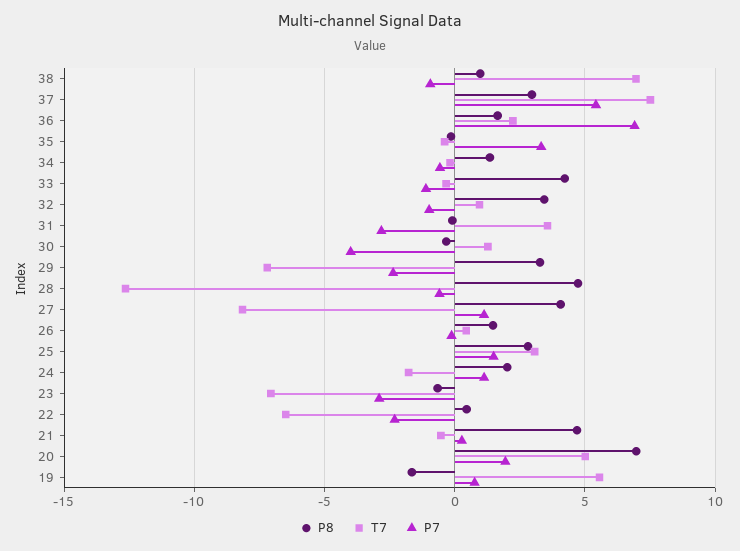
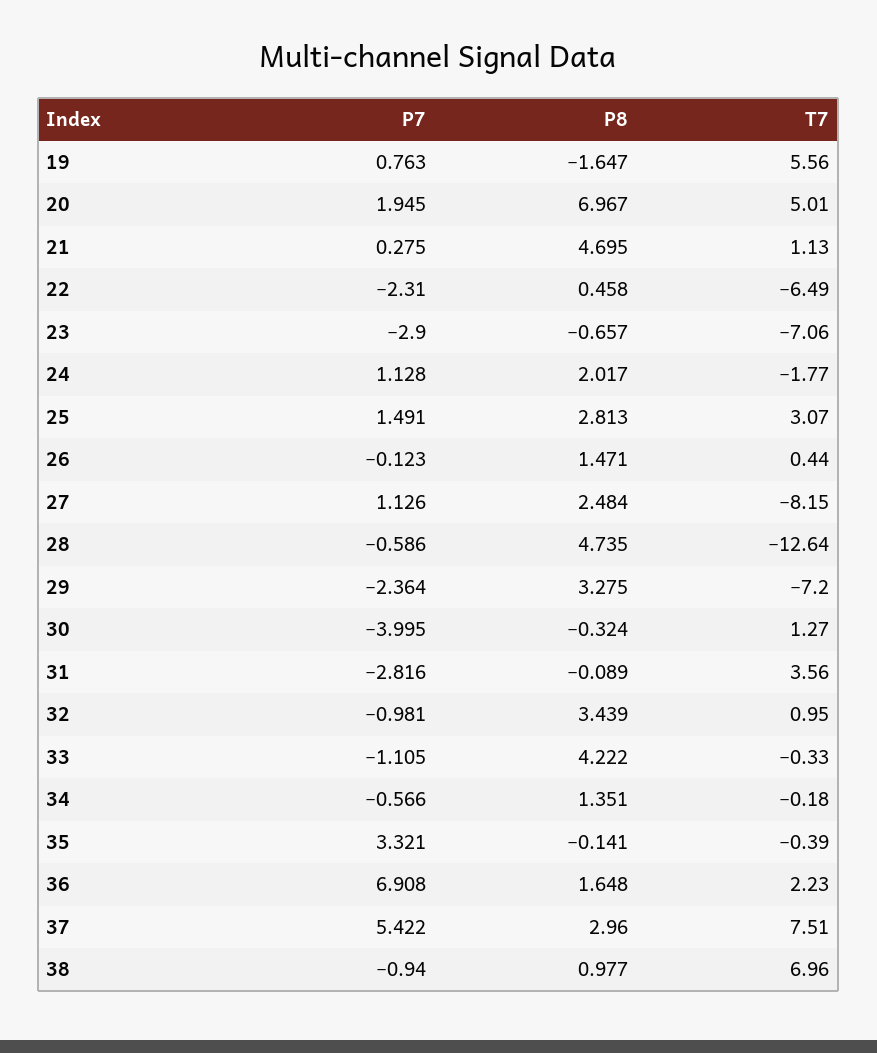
P8, 27: 4 -> 2.484
T7, 21: -0.5 -> 1.13

